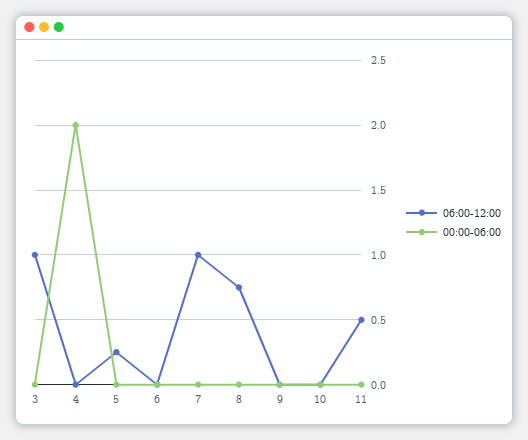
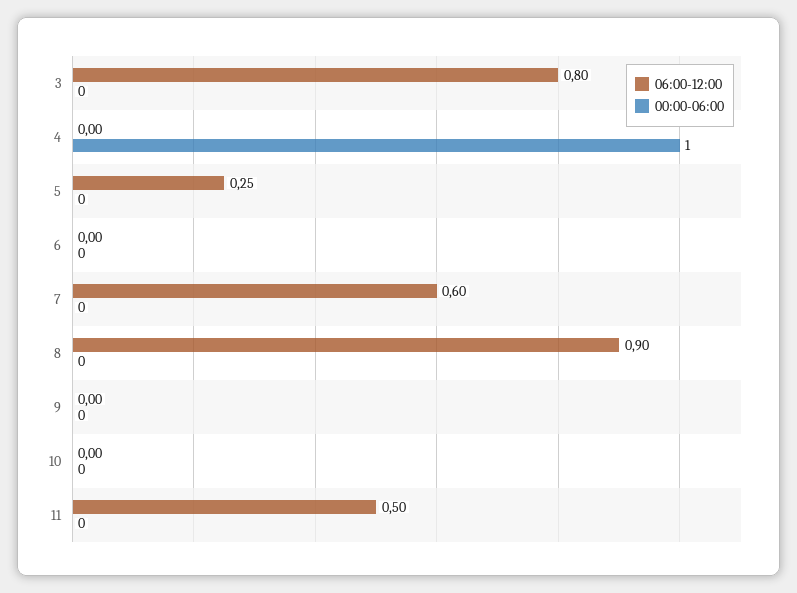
06:00-12:00, 3: 1 -> 0.8
00:00-06:00, 4: 2 -> 1
06:00-12:00, 7: 1 -> 0.6
06:00-12:00, 8: 0.75 -> 0.9

